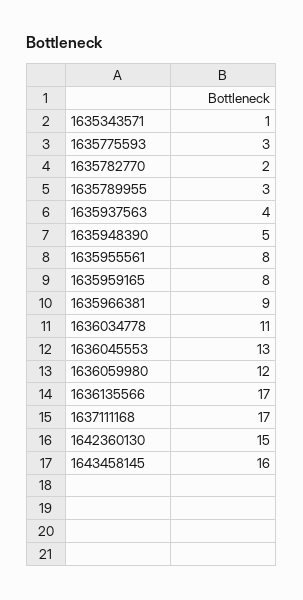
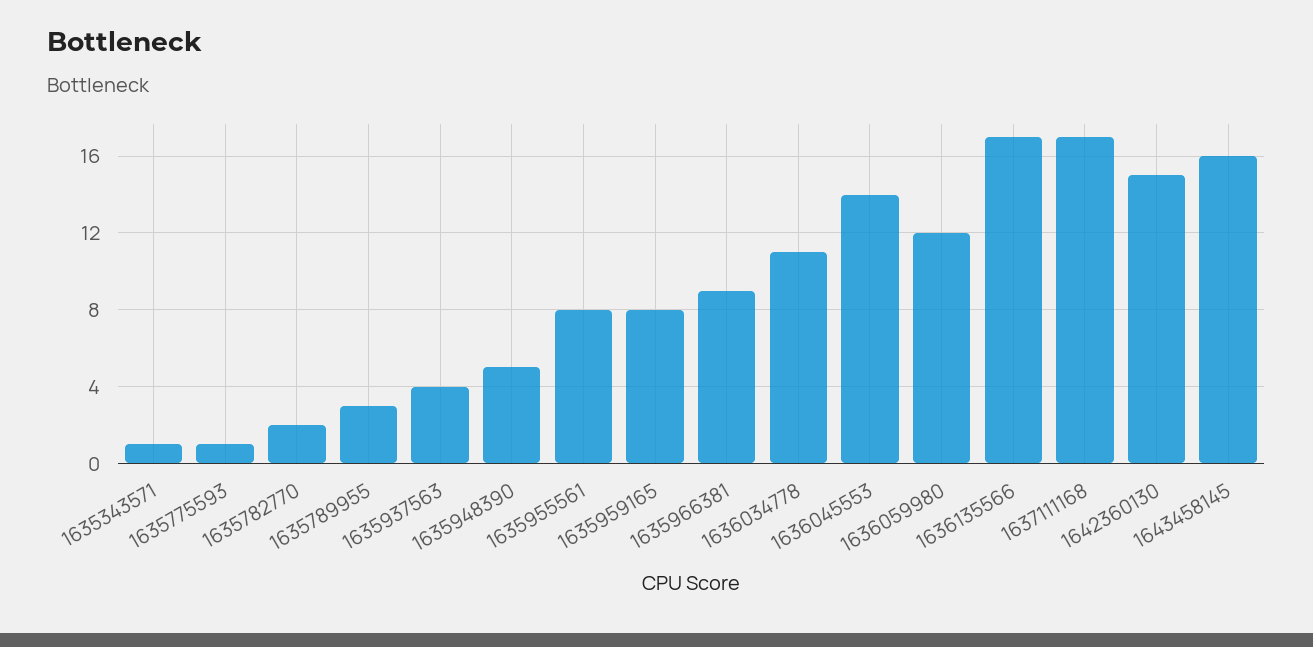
1635775593: 3 -> 1
1636045553: 13 -> 14

